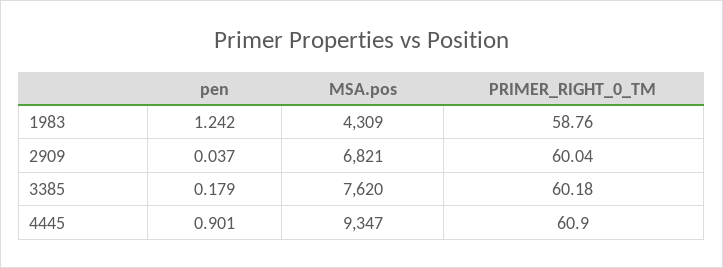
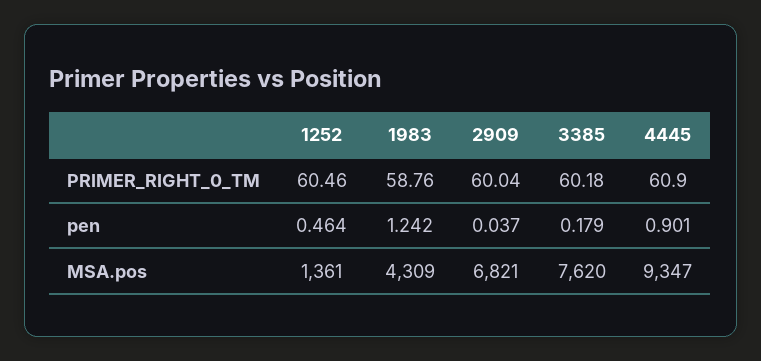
PRIMER_RIGHT_0_TM, 1252: none -> 60.46
pen, 1252: none -> 0.464
MSA.pos, 1252: none -> 1361

